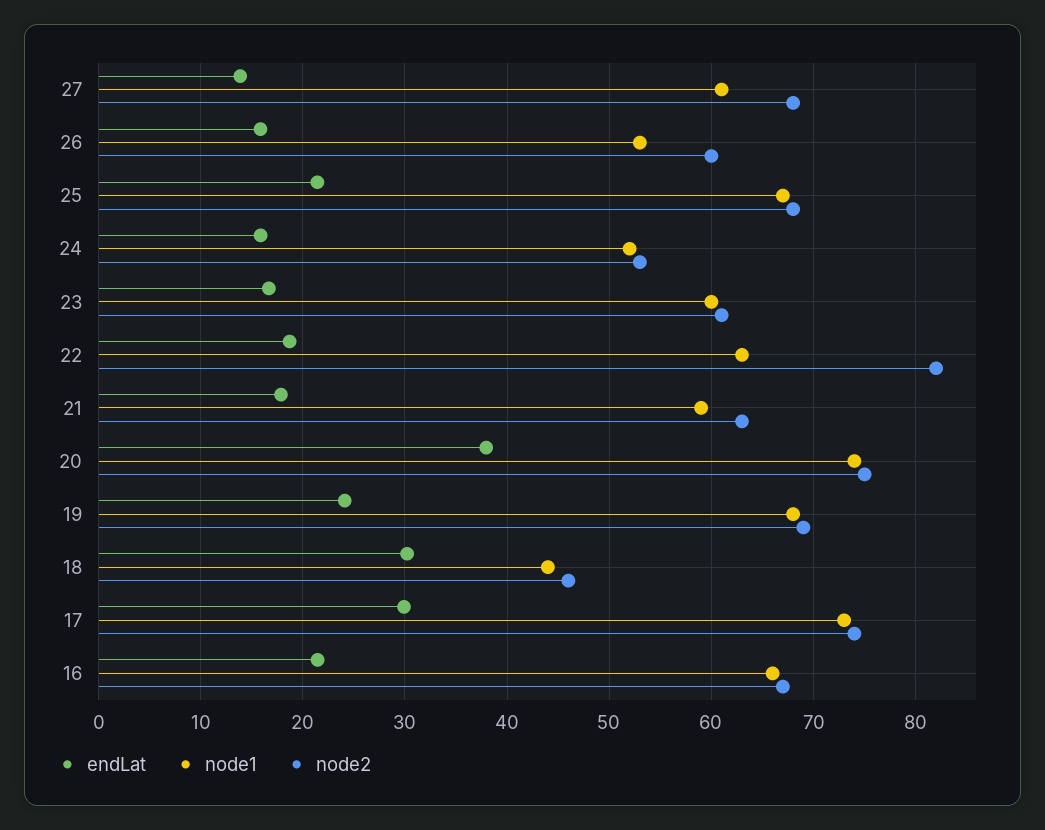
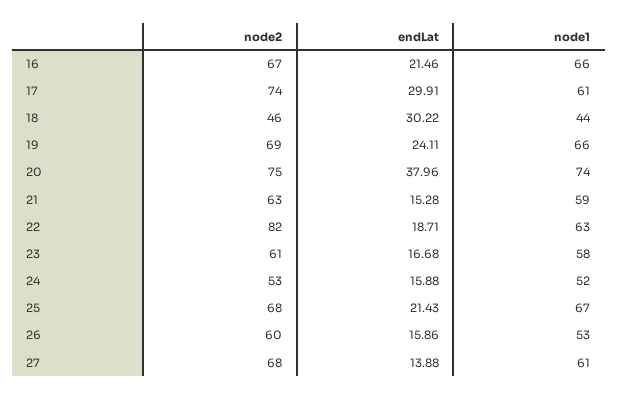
node1, 23: 60 -> 58
endLat, 21: 18 -> 15.28
node1, 19: 68 -> 66
node1, 17: 73 -> 61

